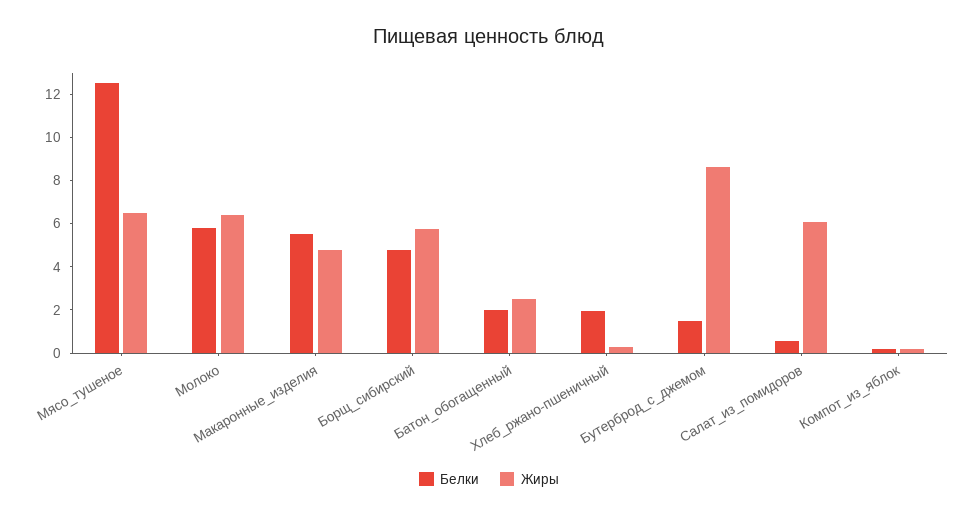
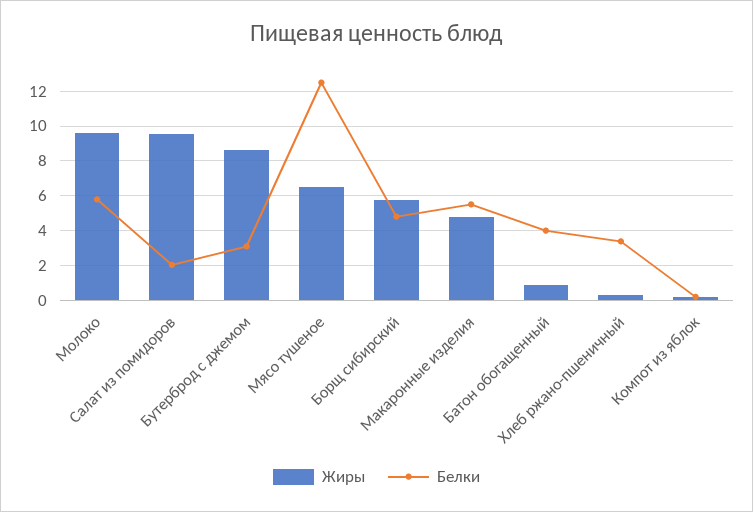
Жиры, Молоко: 6.5 -> 9.5
Белки, Батон_обогащенный: 2 -> 4
Жиры, Батон_обогащенный: 2.5 -> 1
Белки, Хлеб_ржано-пшеничный: 2 -> 3.5
Белки, Бутерброд_с_джемом: 1.5 -> 3
Белки, Салат_из_помидоров: 0.5 -> 2
Жиры, Салат_из_помидоров: 6 -> 9.5

